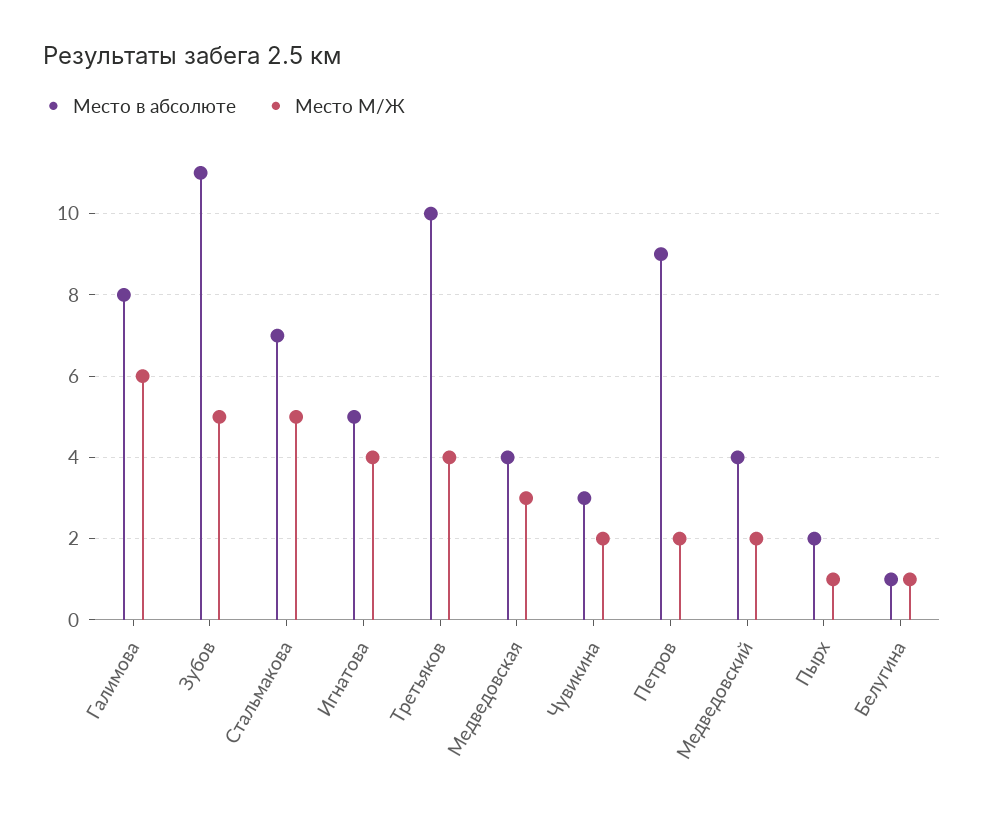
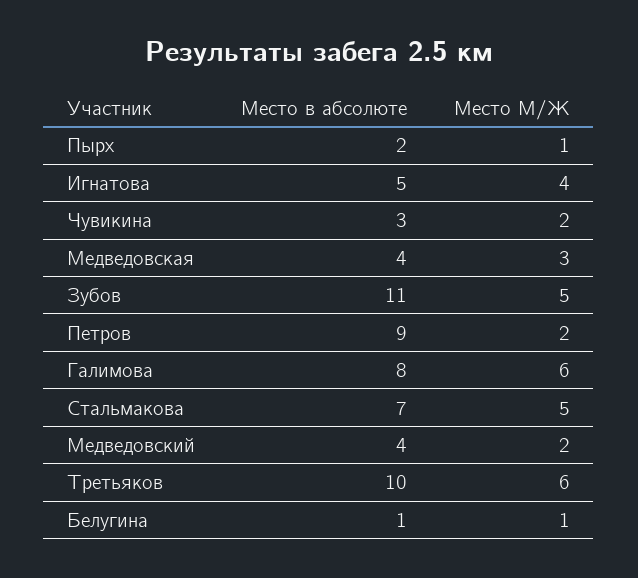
Место М/Ж, Третьяков: 4 -> 6

